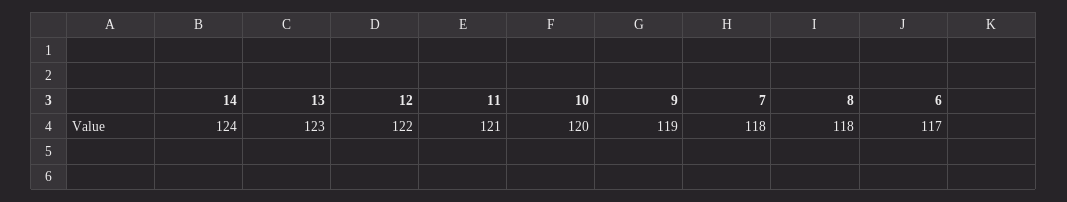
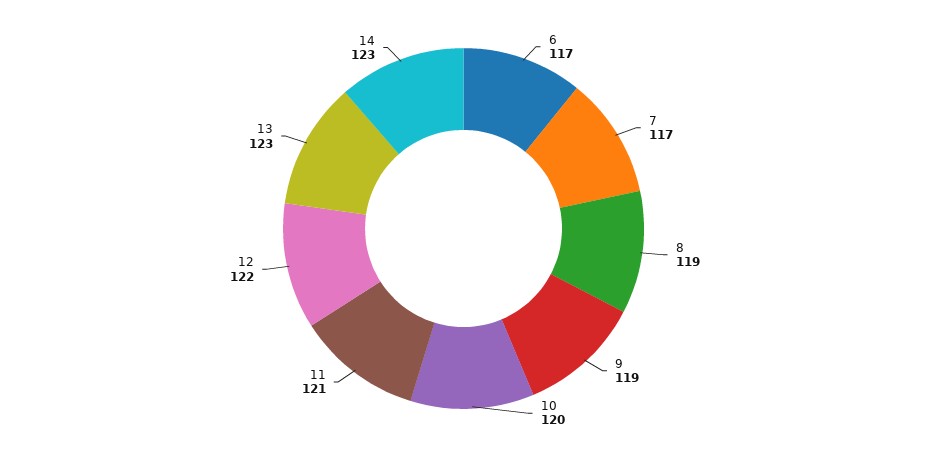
14: 124 -> 123
7: 118 -> 117
8: 118 -> 119

